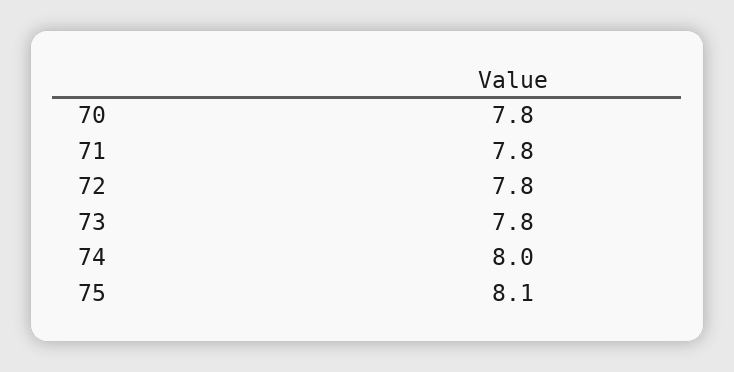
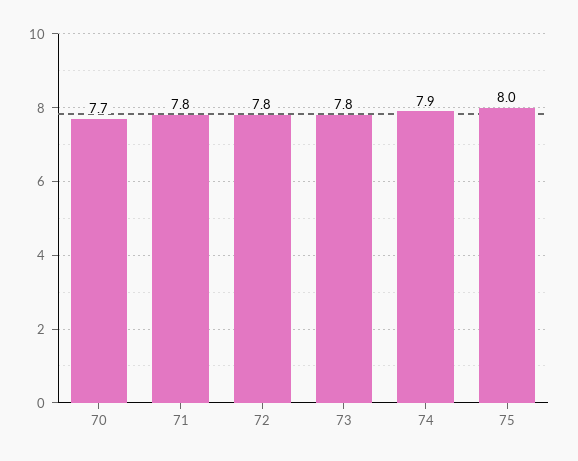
70: 7.8 -> 7.7
74: 8 -> 7.9
75: 8.1 -> 8

